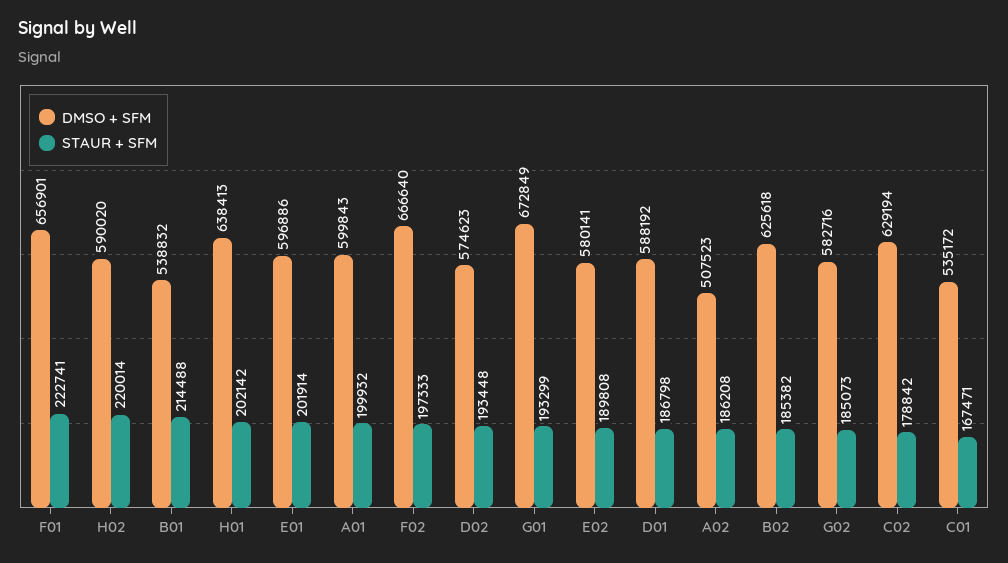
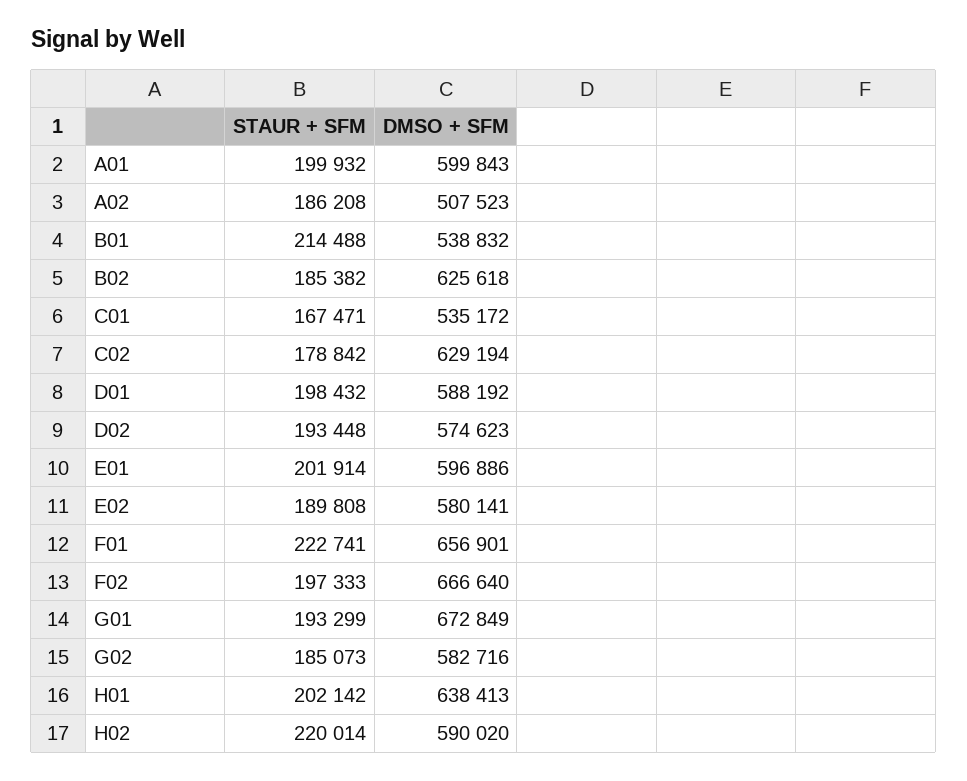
STAUR + SFM, D01: 186798 -> 198432

